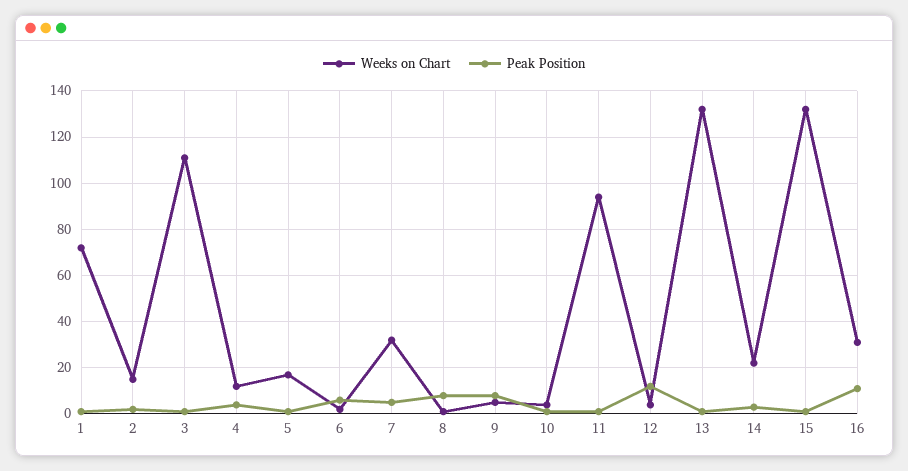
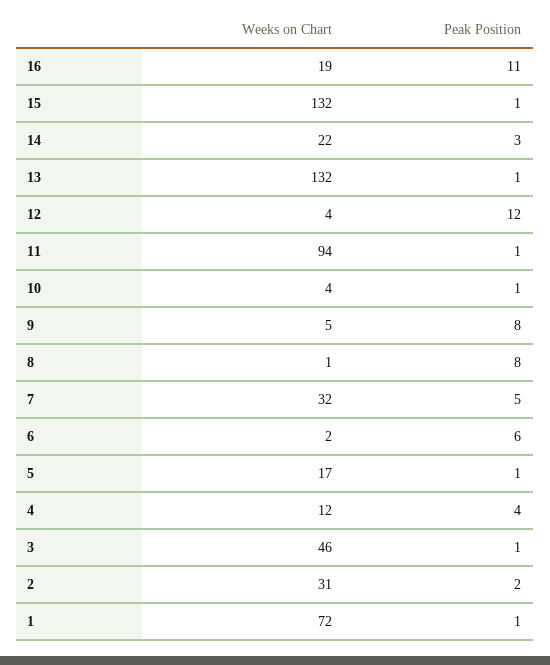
Weeks on Chart, 2: 15 -> 31
Weeks on Chart, 3: 110 -> 46
Weeks on Chart, 16: 30 -> 19

